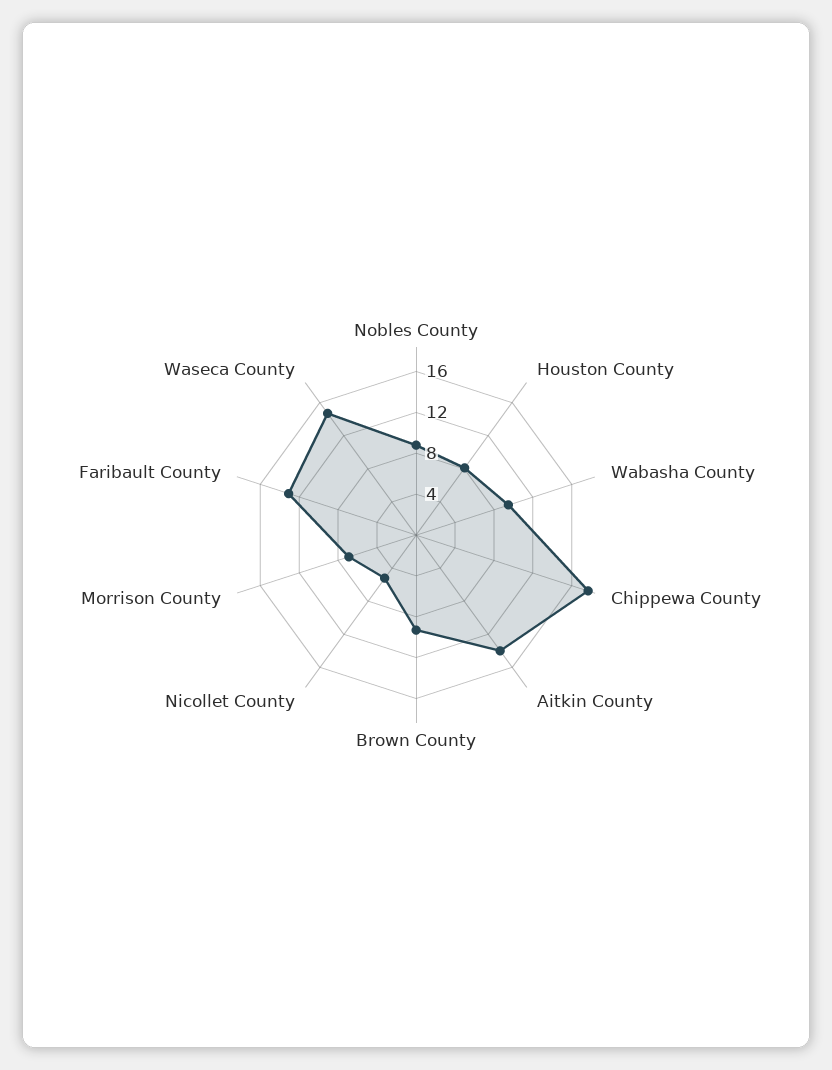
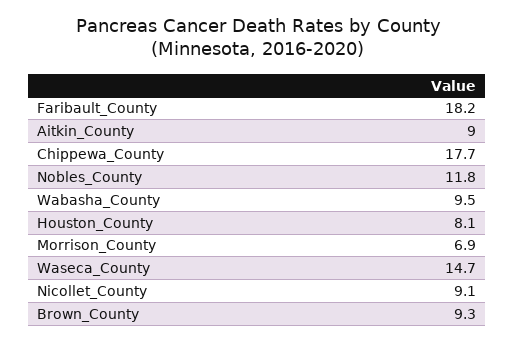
Nobles County: 9 -> 11.8
Aitkin County: 14 -> 9
Nicollet County: 5 -> 9.1
Faribault County: 13 -> 18.2

